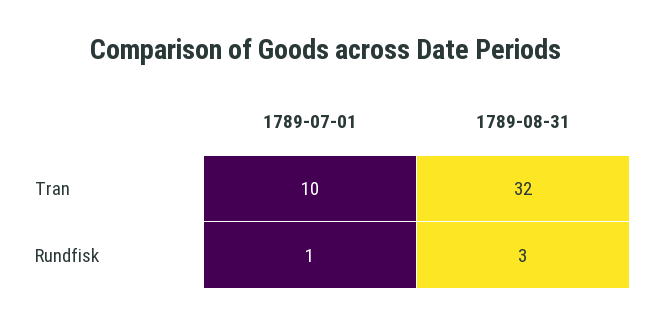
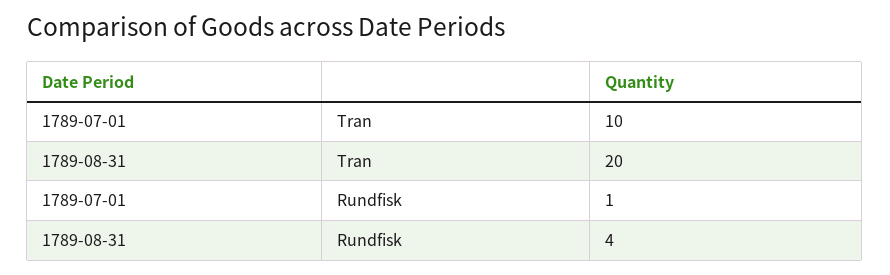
1789-08-31, Tran: 32 -> 20
1789-08-31, Rundfisk: 3 -> 4

